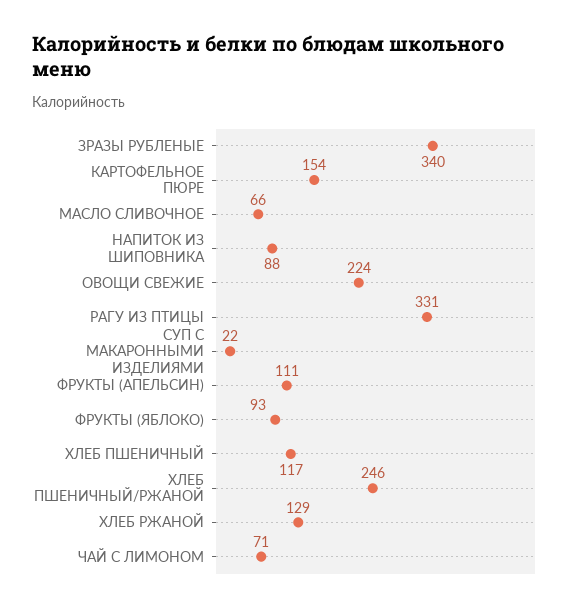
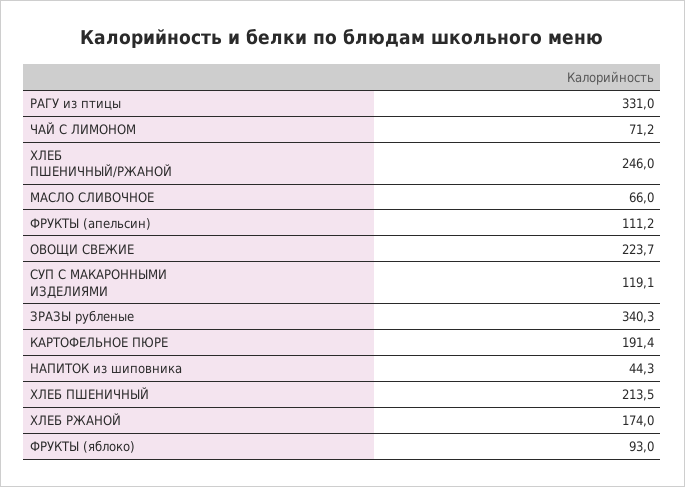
КАРТОФЕЛЬНОЕ ПЮРЕ: 154 -> 191.4
НАПИТОК ИЗ ШИПОВНИКА: 88 -> 44.3
СУП С МАКАРОННЫМИ ИЗДЕЛИЯМИ: 22 -> 119.1
ХЛЕБ ПШЕНИЧНЫЙ: 117 -> 213.5
ХЛЕБ РЖАНОЙ: 129 -> 174

